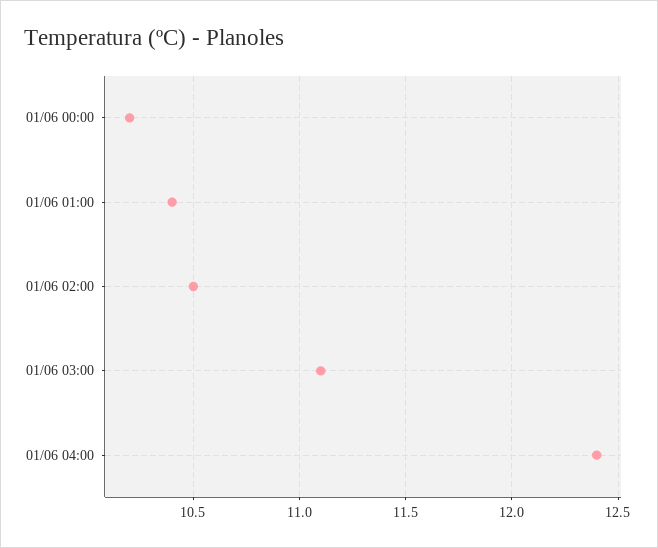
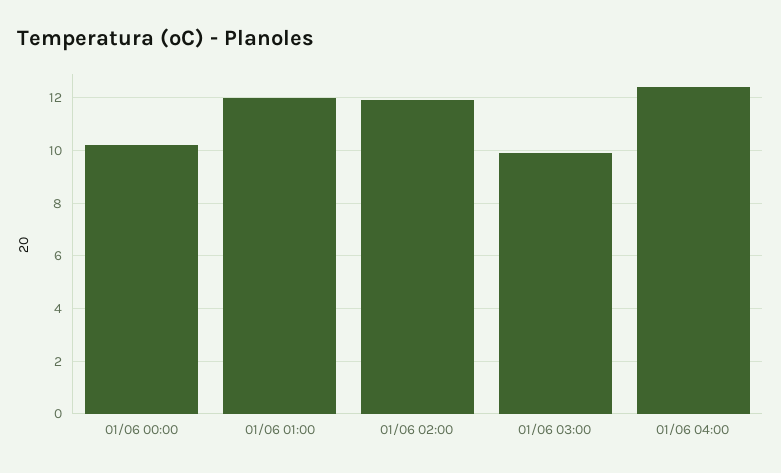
01/06 01:00: 10.4 -> 12
01/06 02:00: 10.5 -> 12
01/06 03:00: 11.1 -> 10

